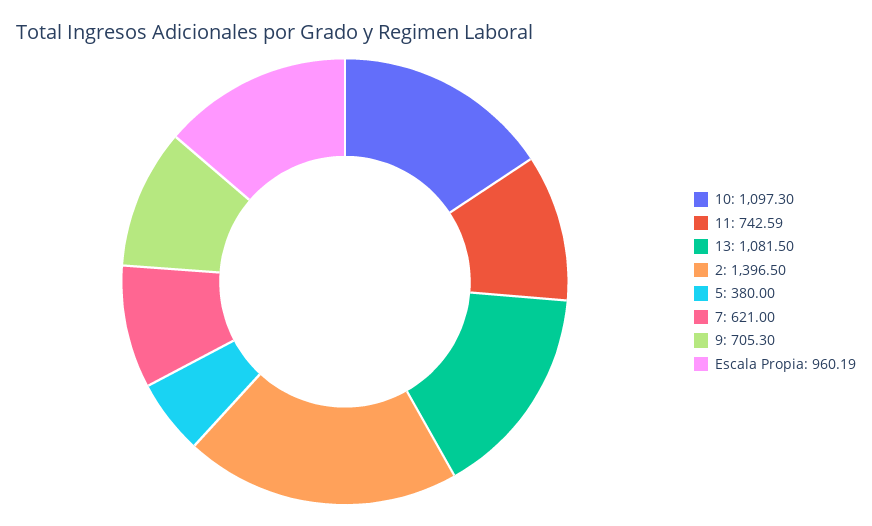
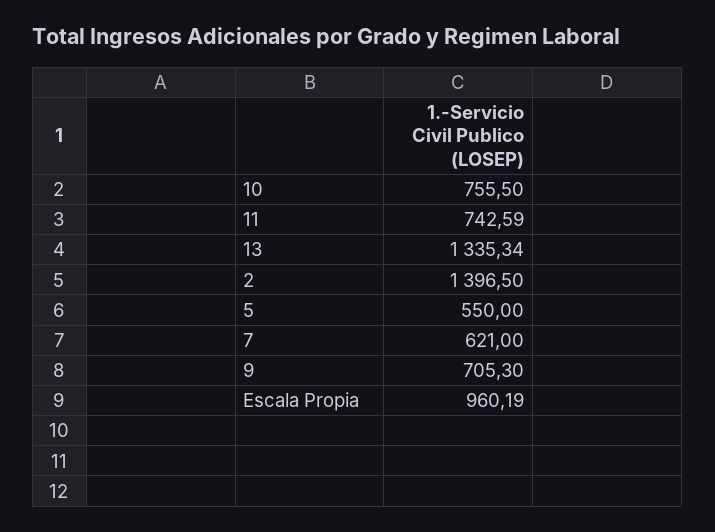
10: 1097.3 -> 755.5
13: 1081.5 -> 1335.34
5: 380 -> 550

